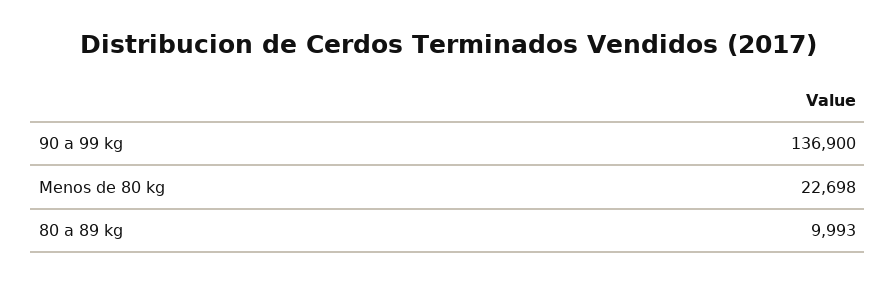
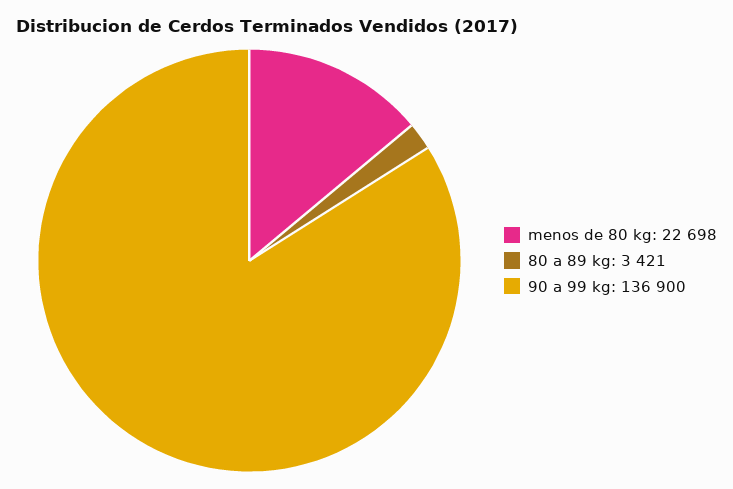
80 a 89 kg: 9993 -> 3421

